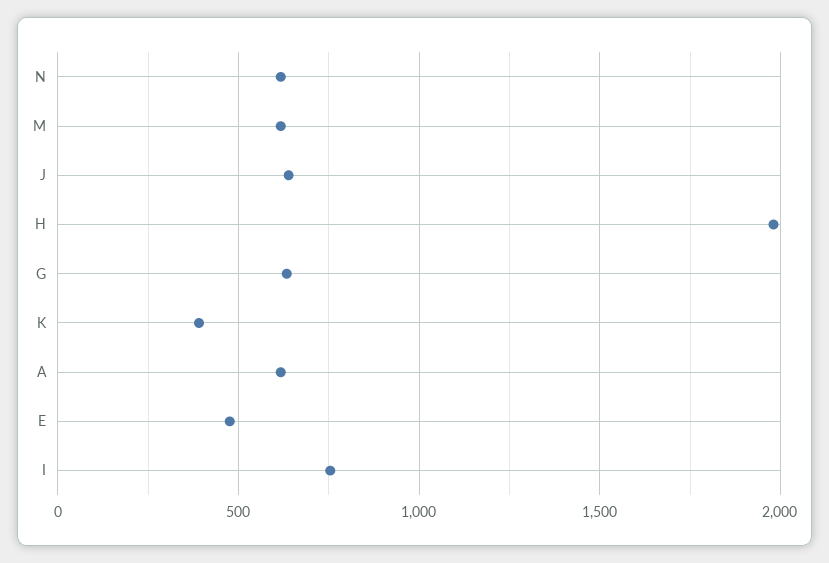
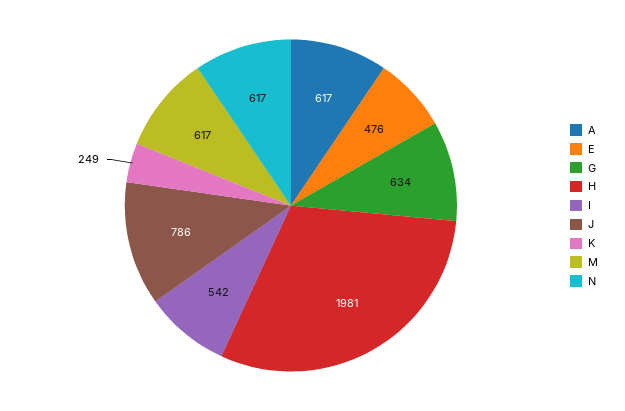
J: 650 -> 786
K: 400 -> 249
I: 750 -> 542

